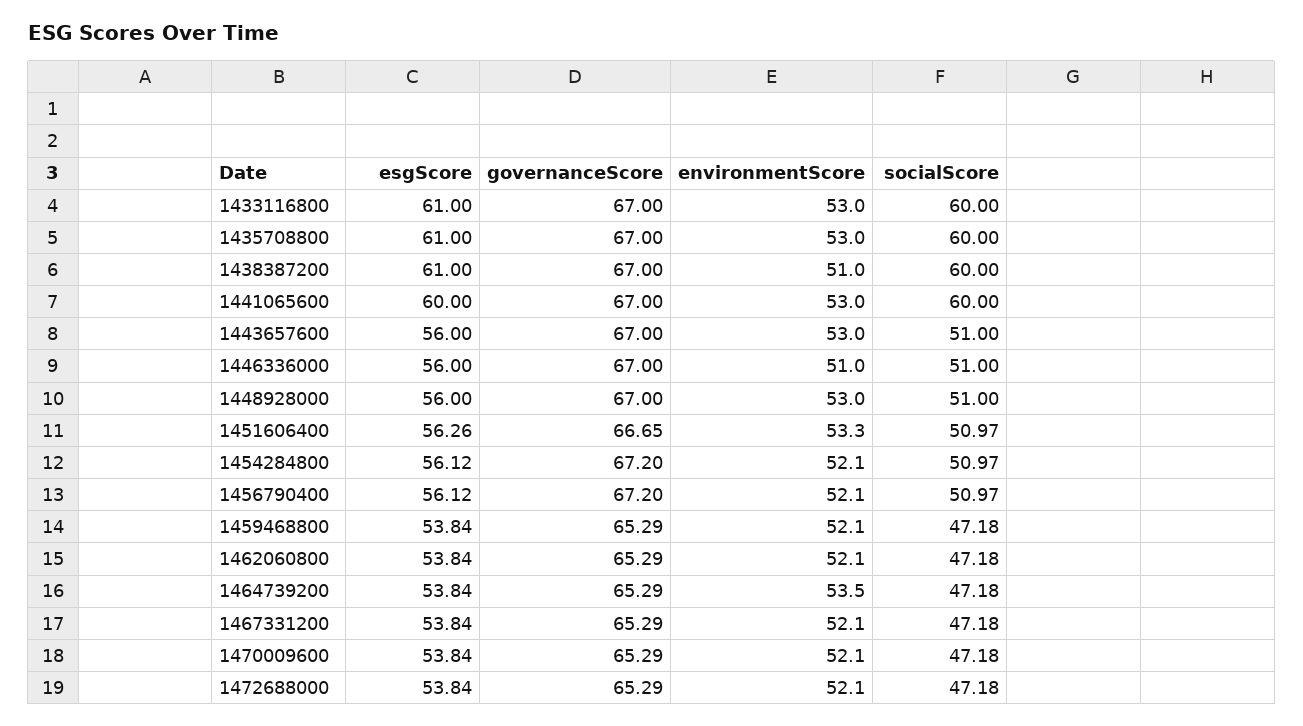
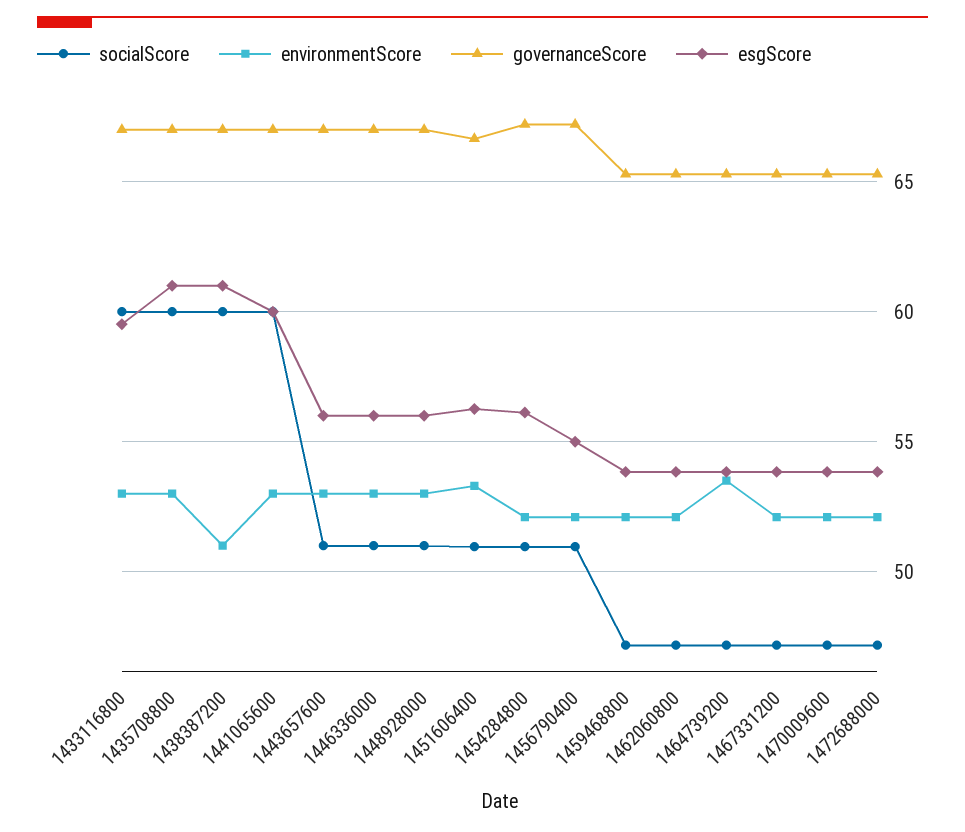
esgScore, 1433116800: 61 -> 59.5
environmentScore, 1446336000: 51 -> 53
esgScore, 1456790400: 56.12 -> 55

